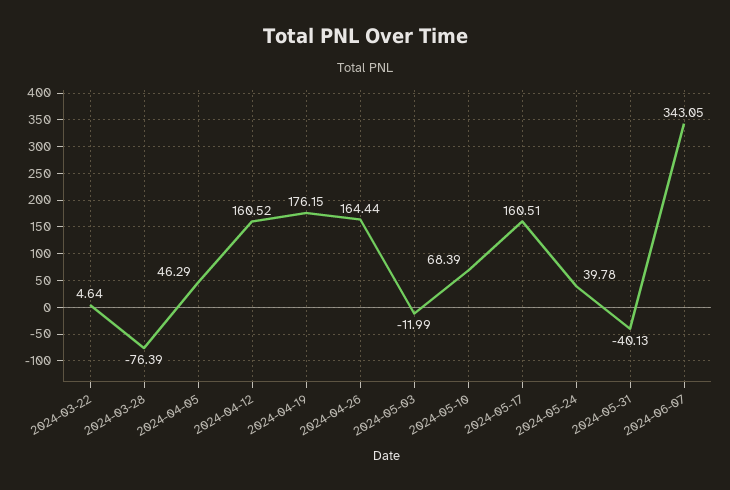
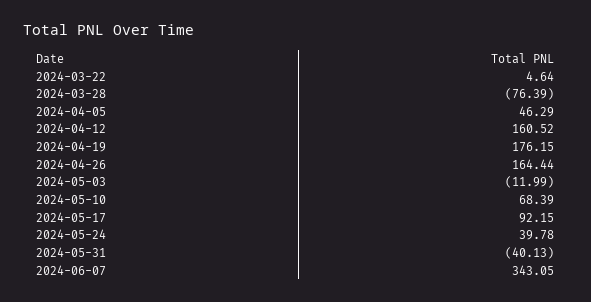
2024-05-17: 160.51 -> 92.15

